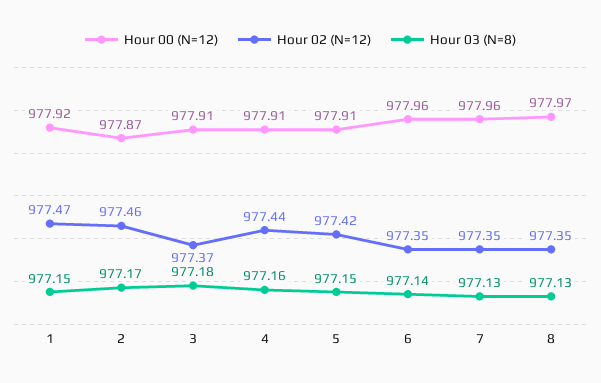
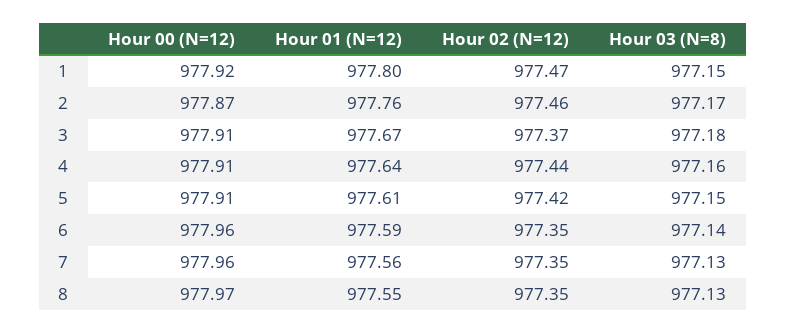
Hour 01 (N=12), 1: none -> 977.8
Hour 01 (N=12), 2: none -> 977.76
Hour 01 (N=12), 3: none -> 977.67
Hour 01 (N=12), 4: none -> 977.64
Hour 01 (N=12), 5: none -> 977.61
Hour 01 (N=12), 6: none -> 977.59
Hour 01 (N=12), 7: none -> 977.56
Hour 01 (N=12), 8: none -> 977.55

